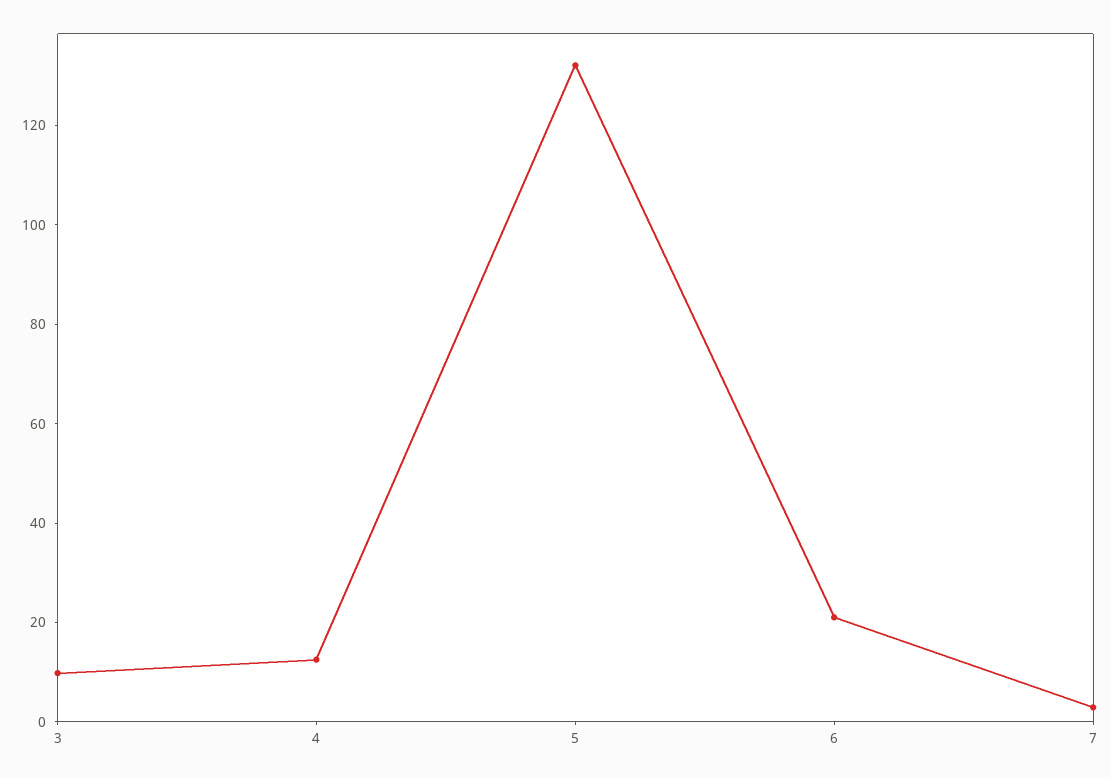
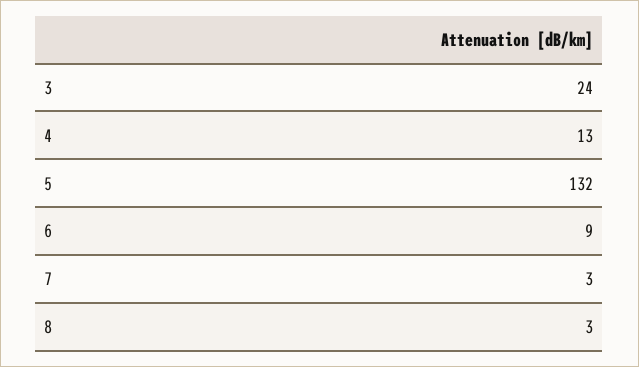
3: 10 -> 24
6: 20 -> 9
8: none -> 3

